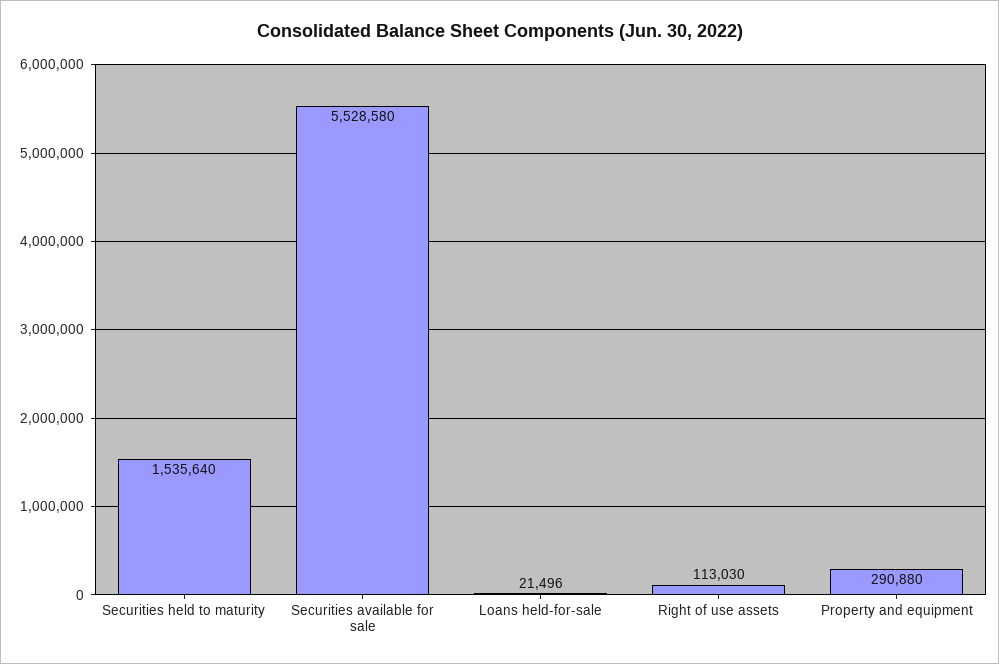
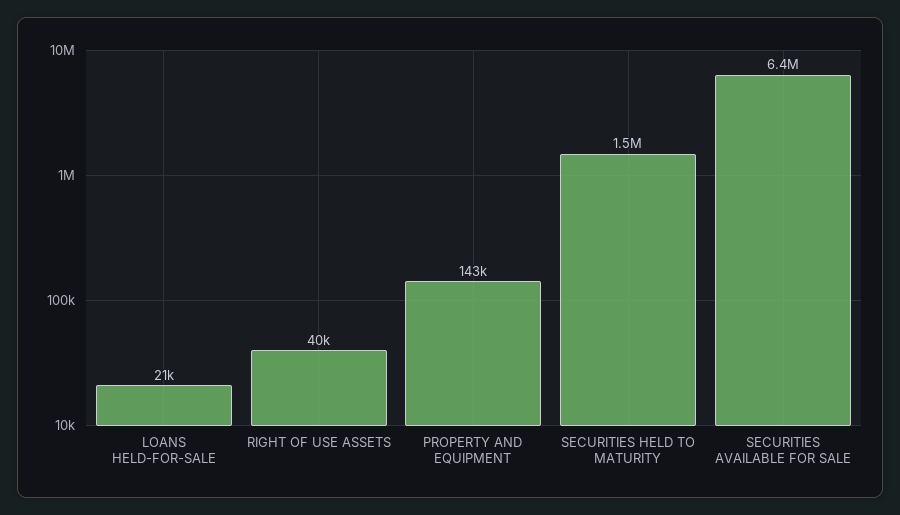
Securities available for sale: 5528580 -> 6400000
Right of use assets: 113030 -> 40000
Property and equipment: 290880 -> 143000

